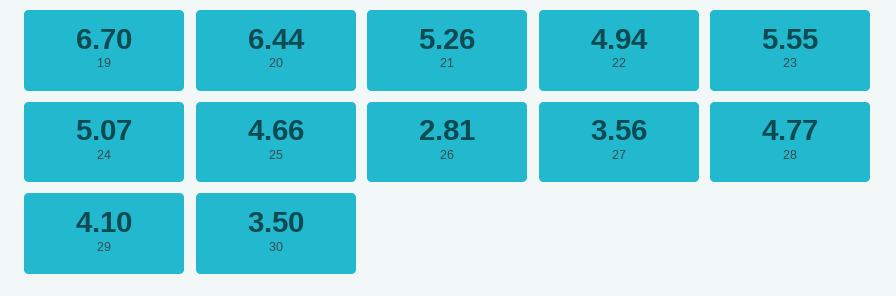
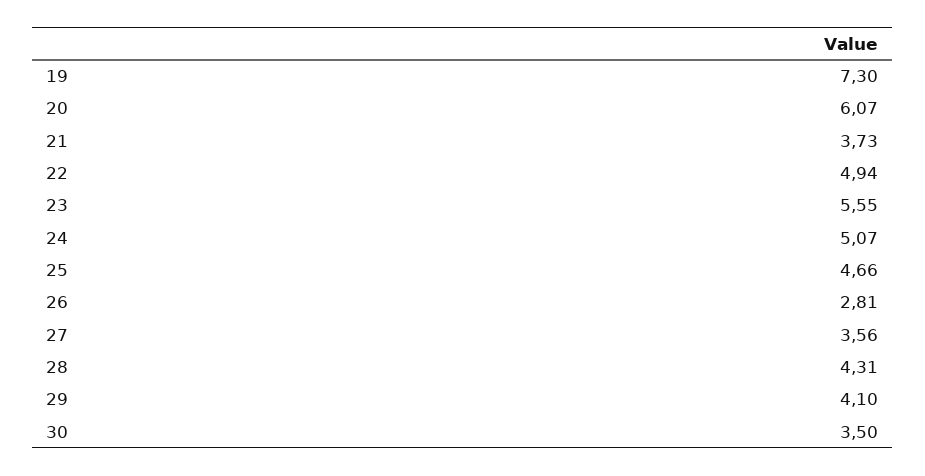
19: 6.7 -> 7.3
20: 6.44 -> 6.07
21: 5.26 -> 3.73
28: 4.77 -> 4.31

